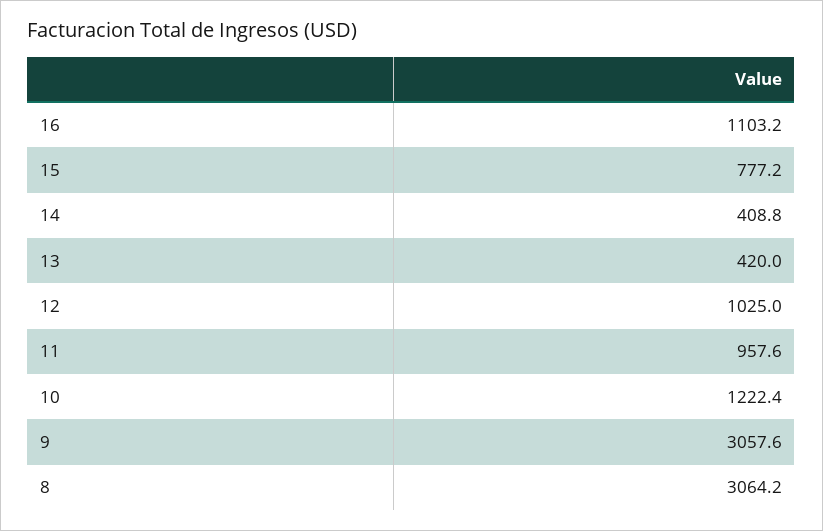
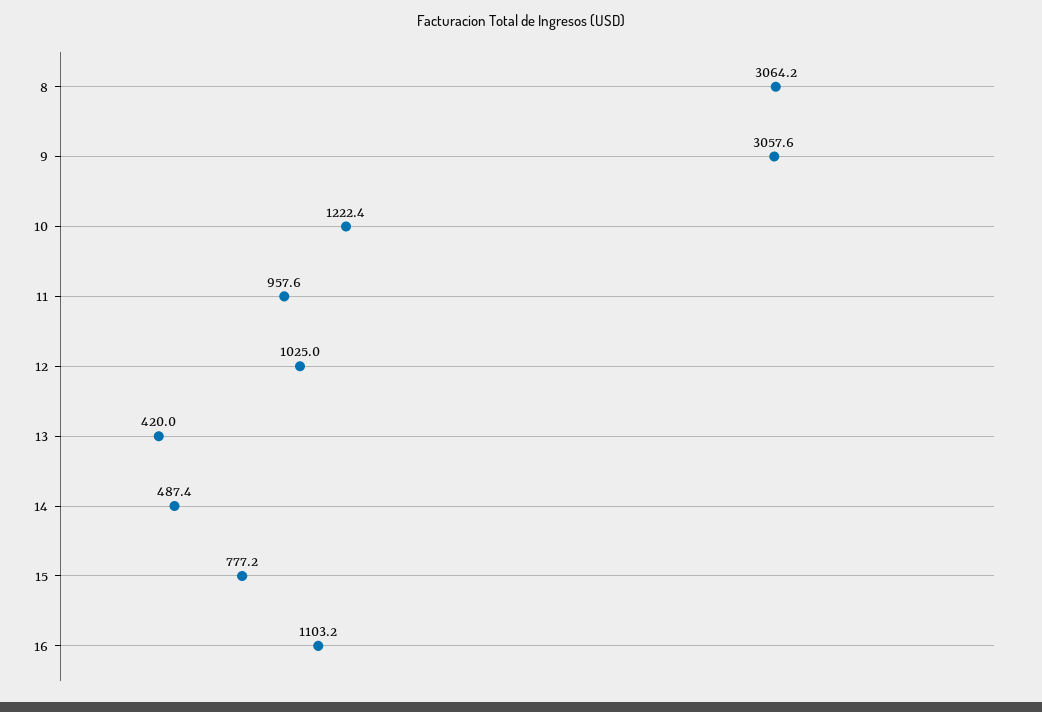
14: 408.8 -> 487.4

